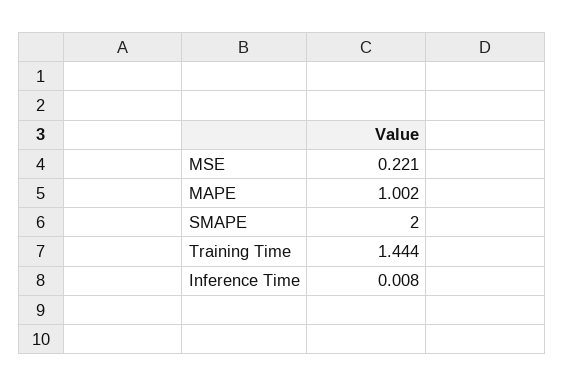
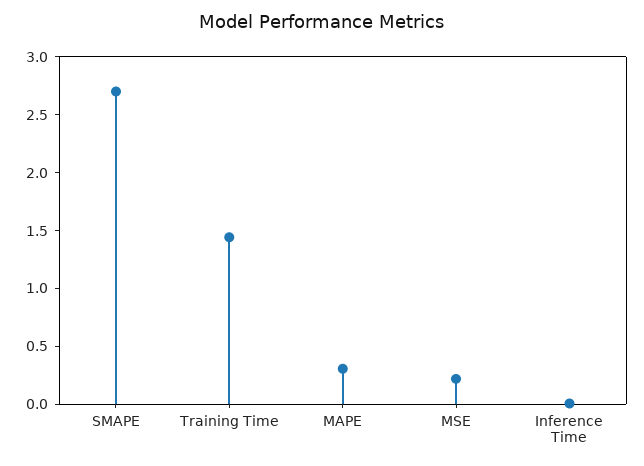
MAPE: 1.002 -> 0.3
SMAPE: 2 -> 2.7

